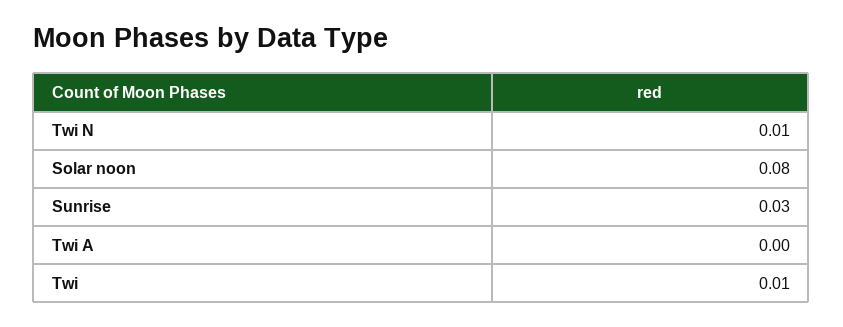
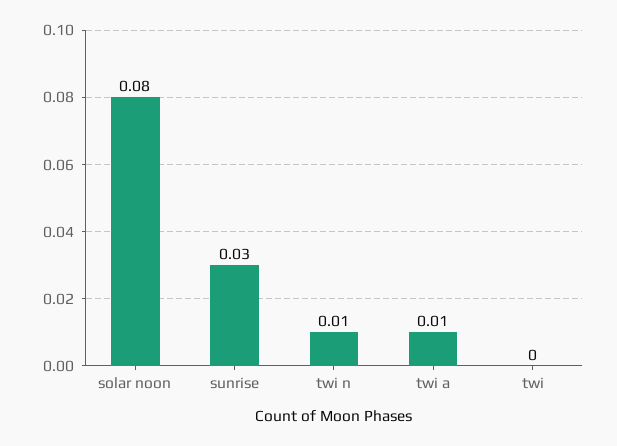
Twi A: 0 -> 0.01
Twi: 0.01 -> 0

